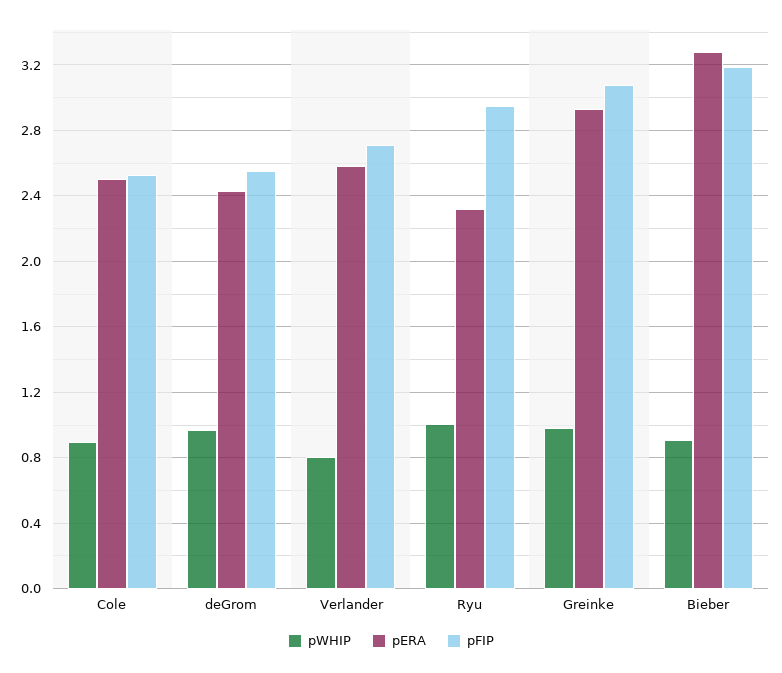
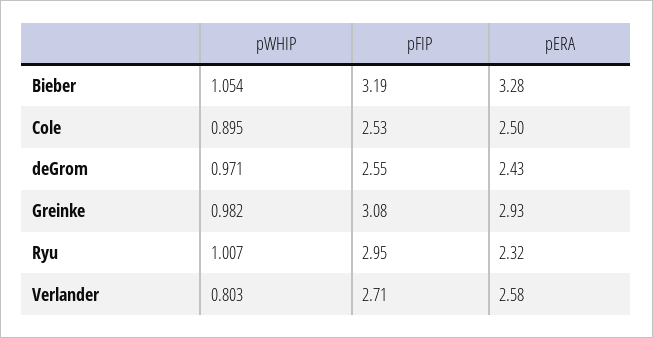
pWHIP, Bieber: 0.9 -> 1.054

